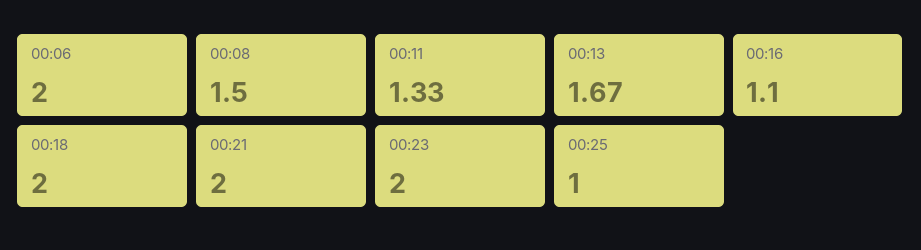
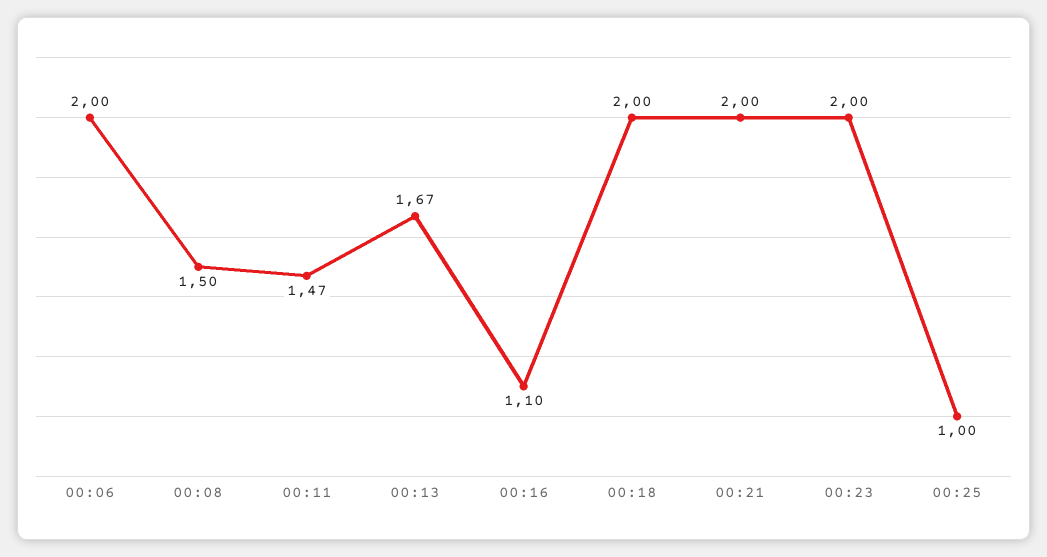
00:11: 1.33 -> 1.47

